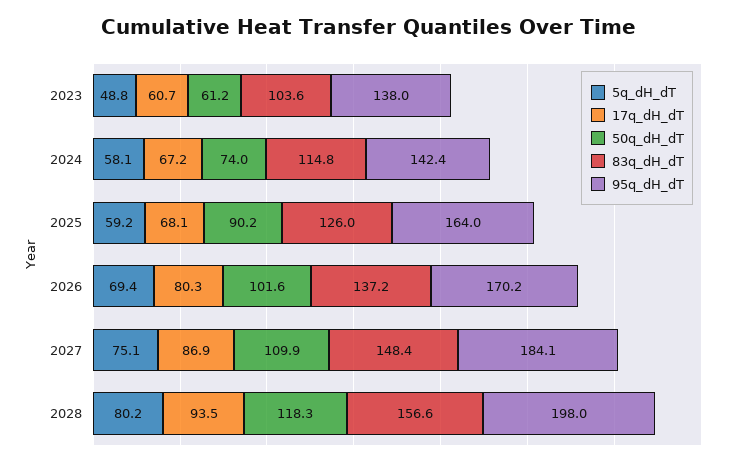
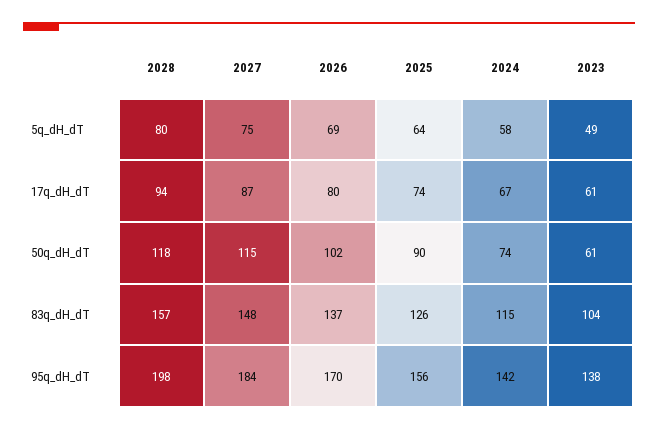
5q_dH_dT, 2025: 59.2 -> 64
17q_dH_dT, 2025: 68.1 -> 74
95q_dH_dT, 2025: 164 -> 156
50q_dH_dT, 2027: 109.9 -> 115

